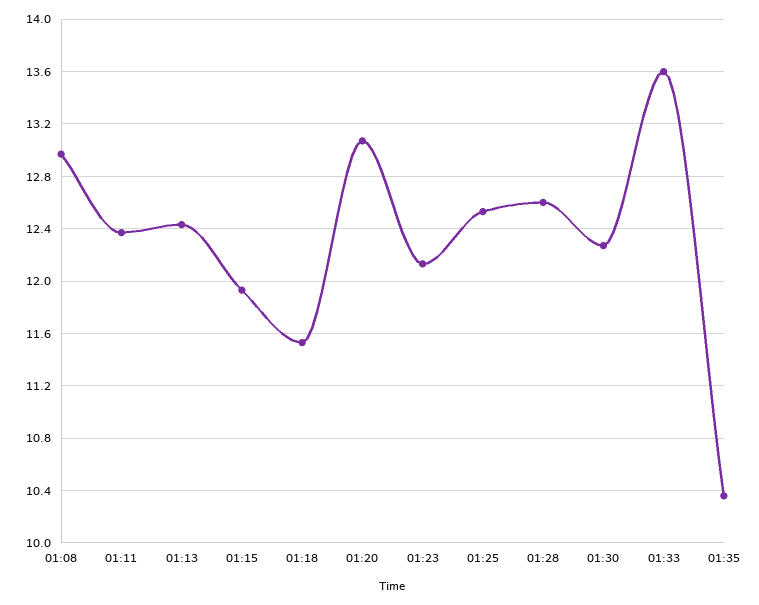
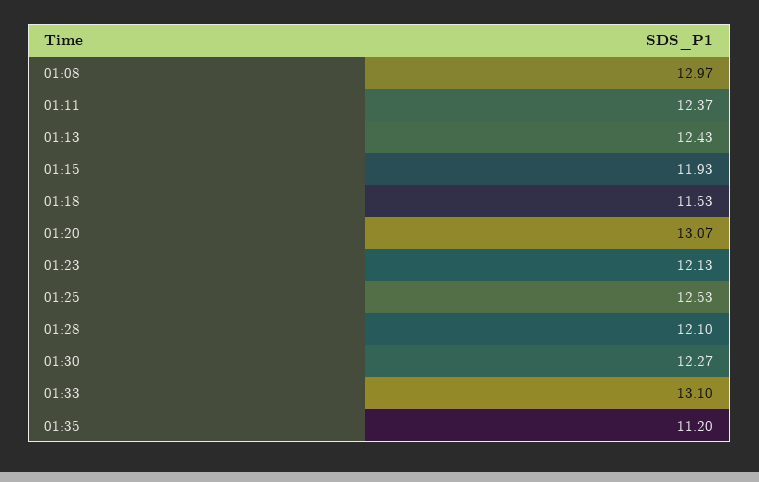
01:28: 12.6 -> 12.1
01:33: 13.6 -> 13.1
01:35: 10.35 -> 11.2

